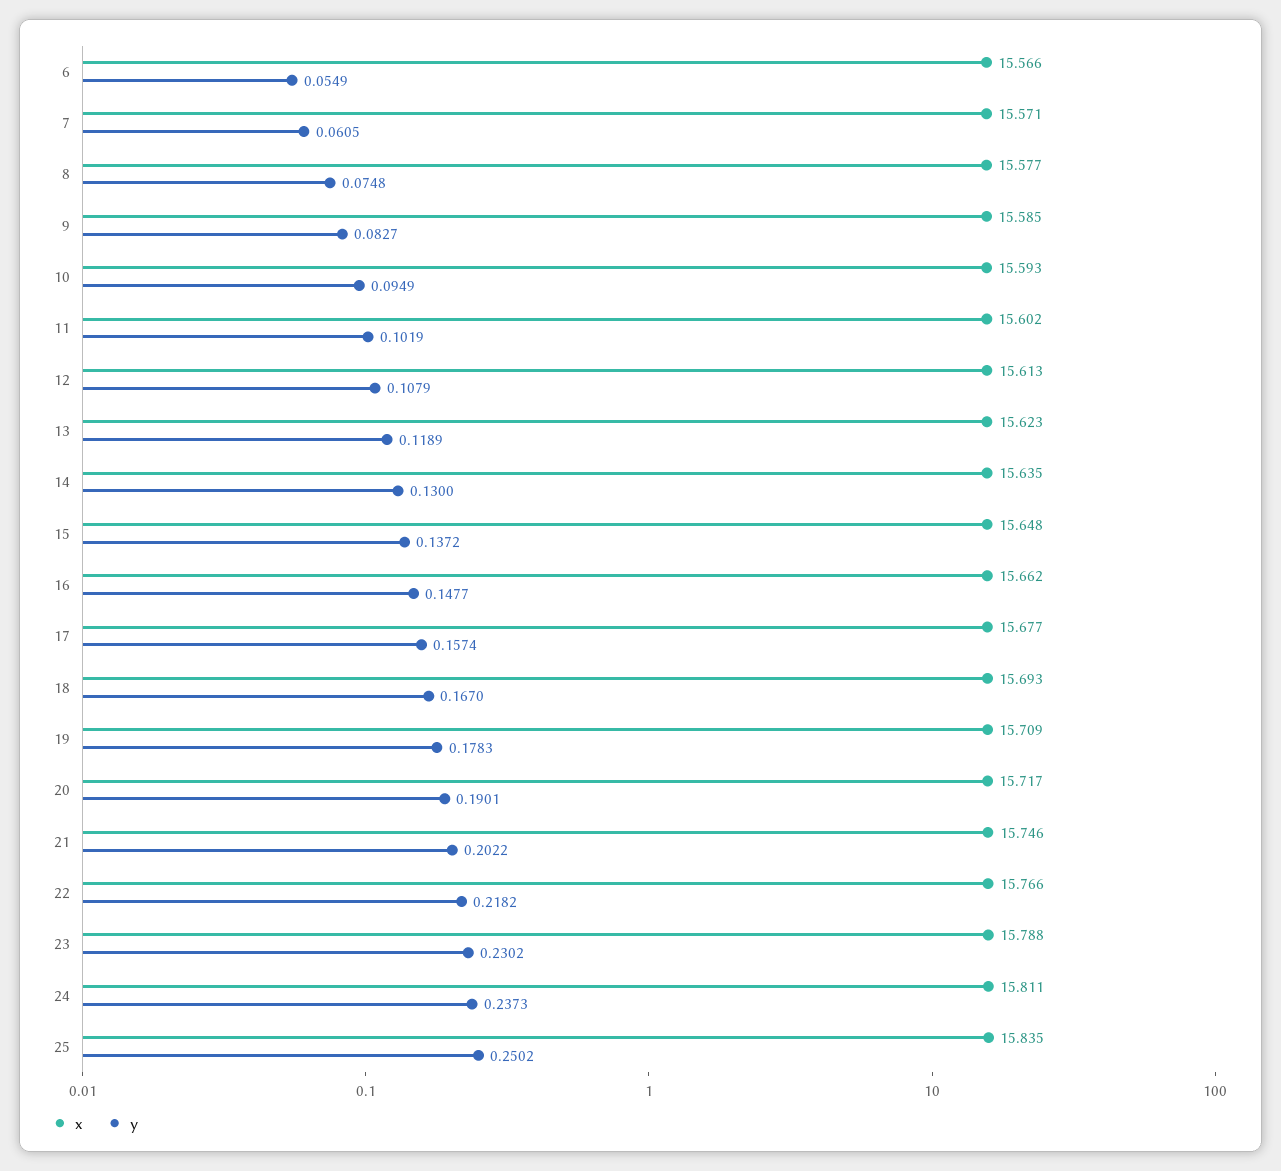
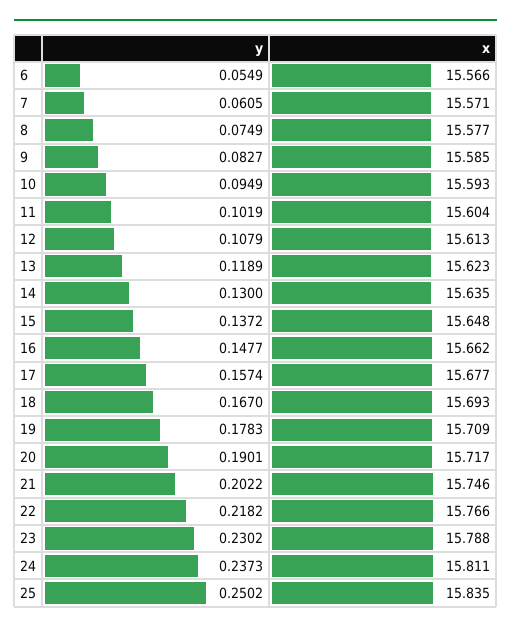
y, 8: 0.0748 -> 0.0749
x, 11: 15.602 -> 15.604

